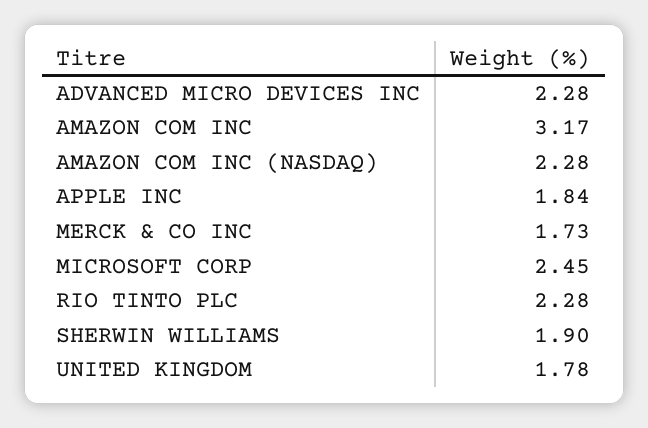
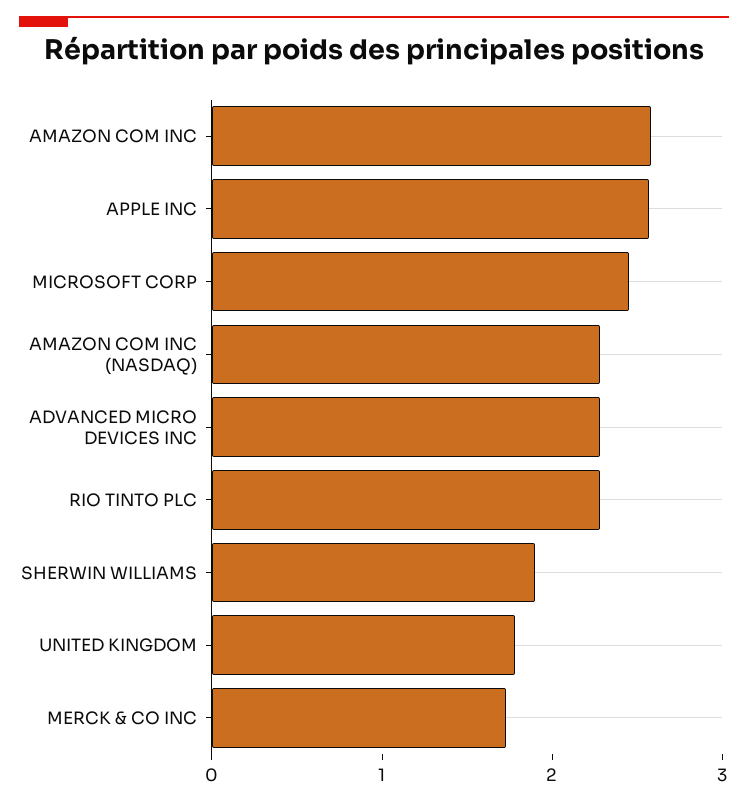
AMAZON COM INC: 3.17 -> 2.6
APPLE INC: 1.84 -> 2.6

